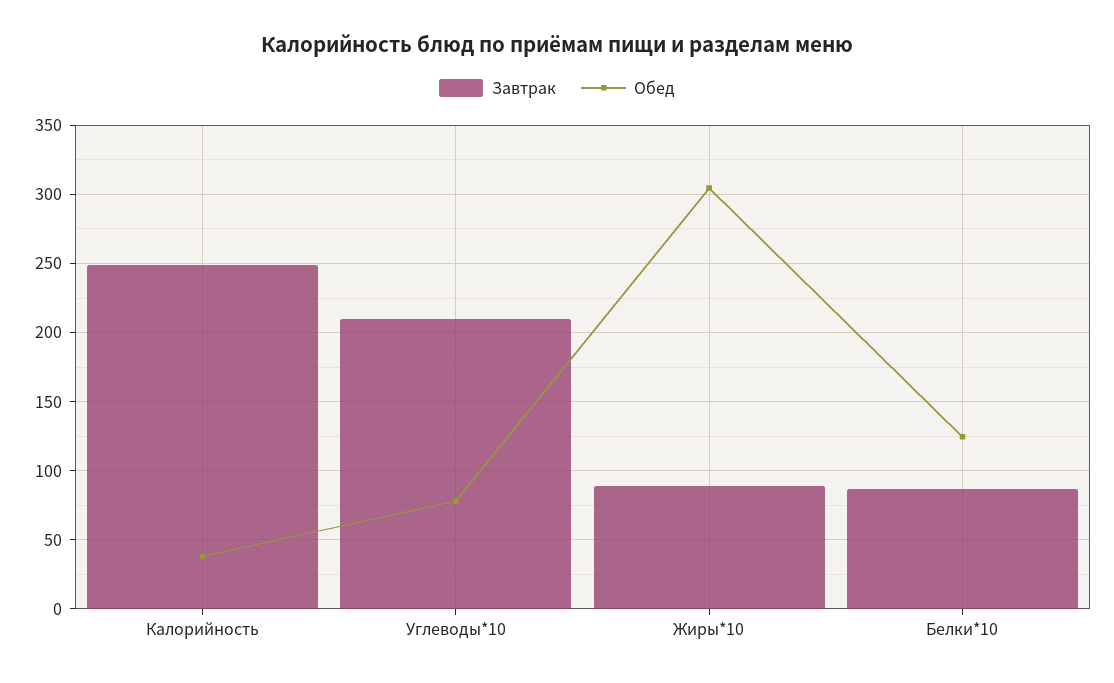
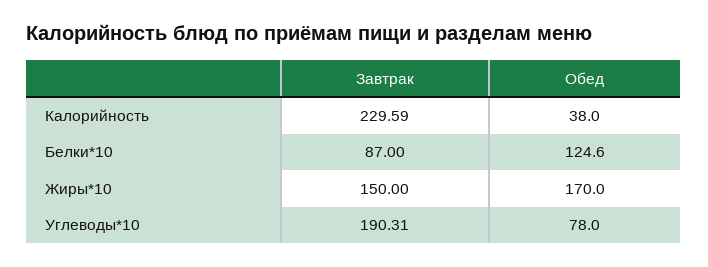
Завтрак, Калорийность: 250 -> 229.59
Завтрак, Углеводы*10: 210 -> 190.31
Завтрак, Жиры*10: 90 -> 150
Обед, Жиры*10: 305 -> 170

